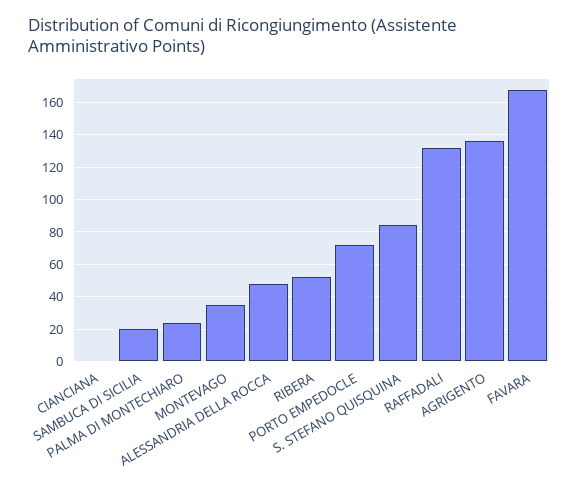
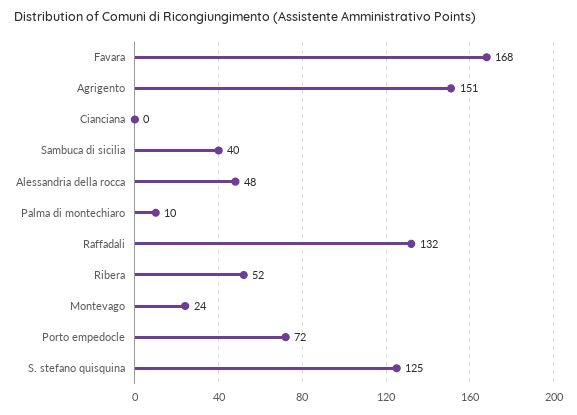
SAMBUCA DI SICILIA: 20 -> 40
PALMA DI MONTECHIARO: 25 -> 10
MONTEVAGO: 35 -> 24
S. STEFANO QUISQUINA: 85 -> 125
AGRIGENTO: 135 -> 151

